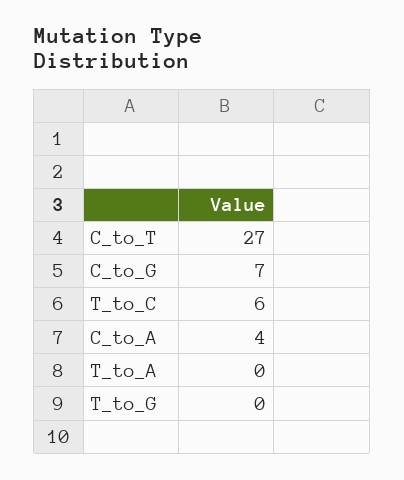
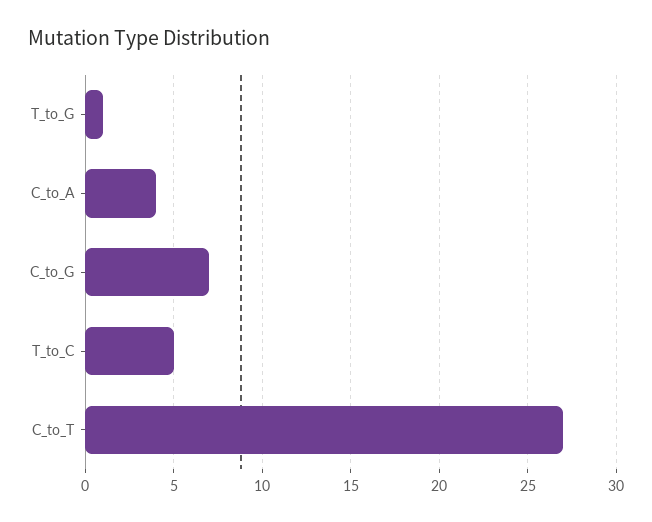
T_to_C: 6 -> 5
T_to_A: 0 -> none
T_to_G: 0 -> 1

